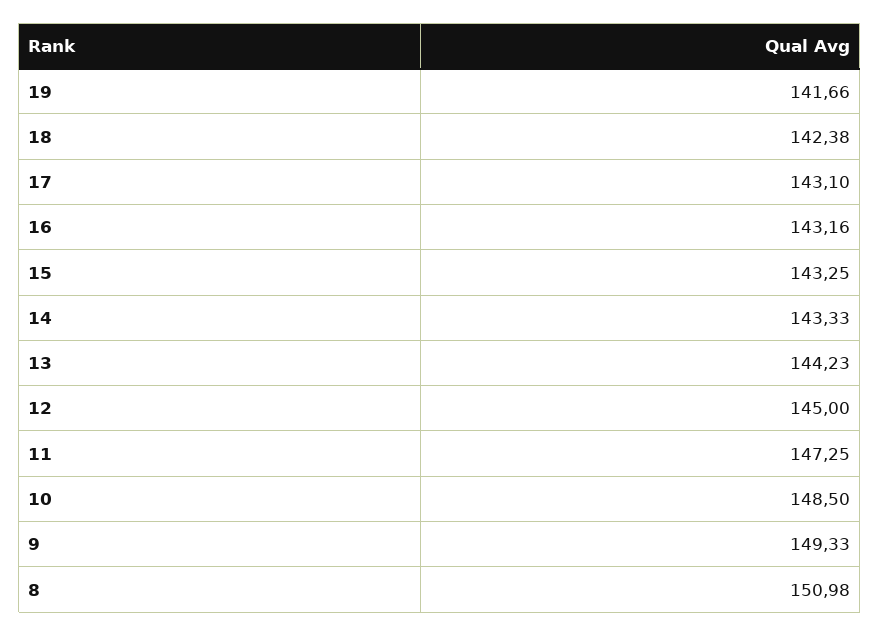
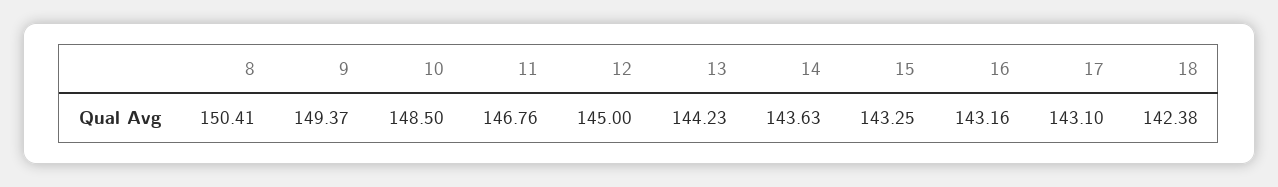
19: 141.66 -> none
14: 143.33 -> 143.63
11: 147.25 -> 146.76
9: 149.33 -> 149.37
8: 150.98 -> 150.41

